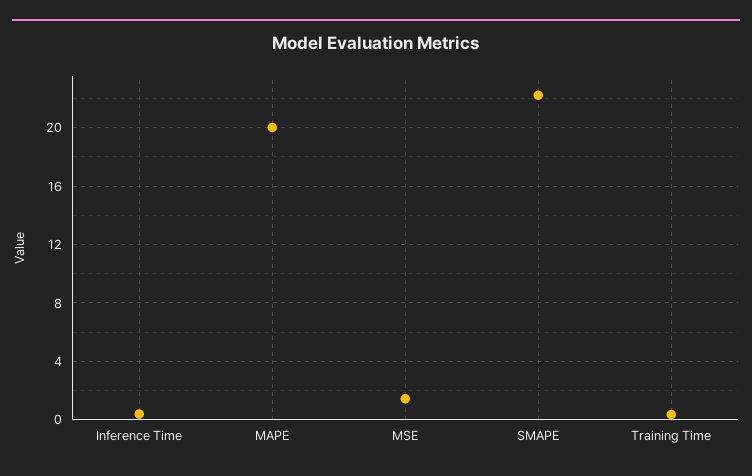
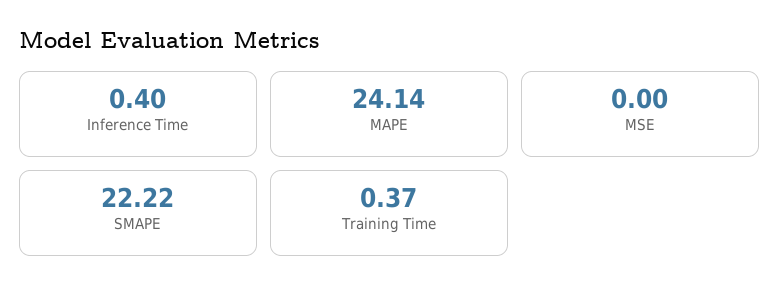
MAPE: 20 -> 24.14
MSE: 1.5 -> 0

